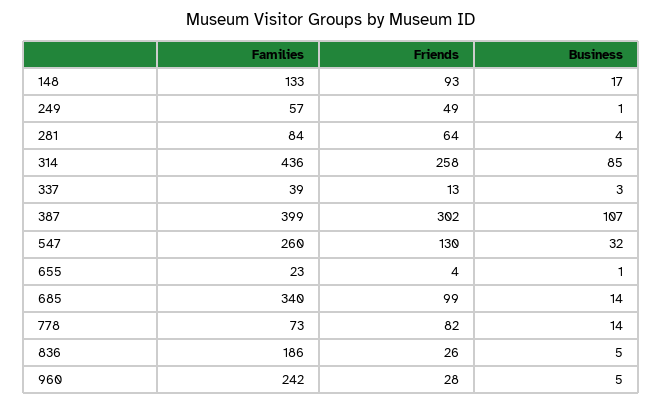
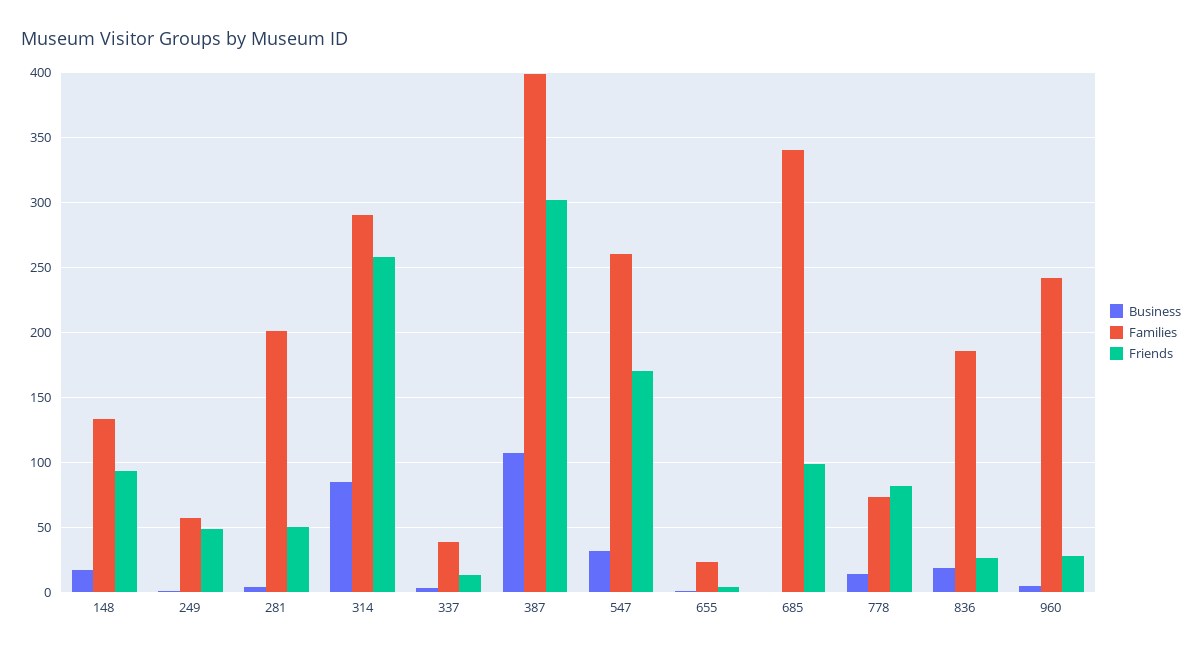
Families, 281: 84 -> 200
Friends, 281: 64 -> 50
Families, 314: 436 -> 290
Friends, 547: 130 -> 170
Business, 685: 14 -> 0
Business, 836: 5 -> 20

